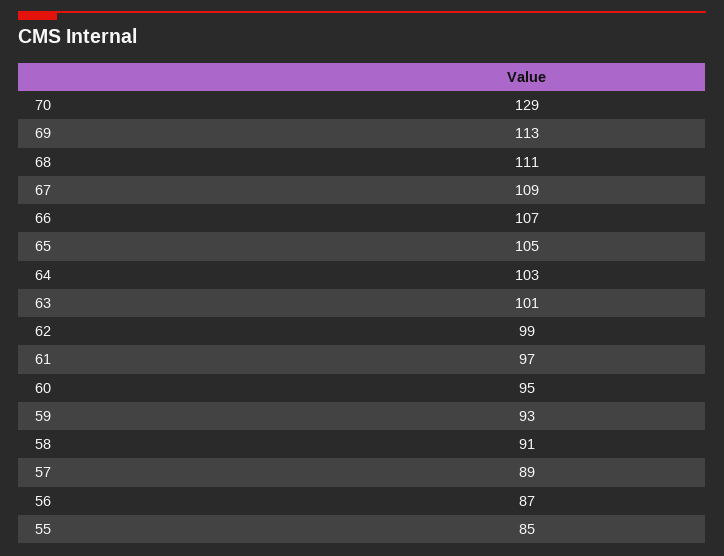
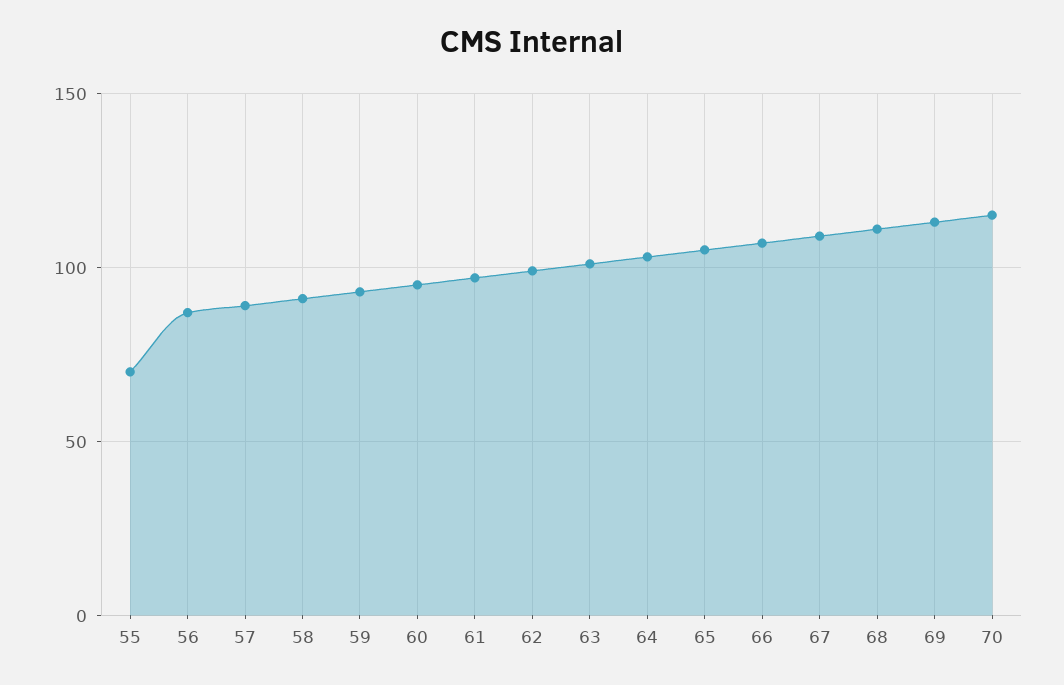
70: 129 -> 115
55: 85 -> 70

